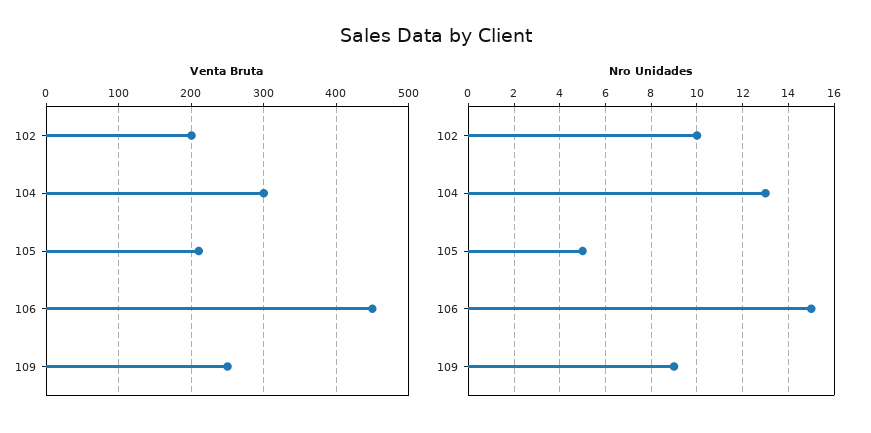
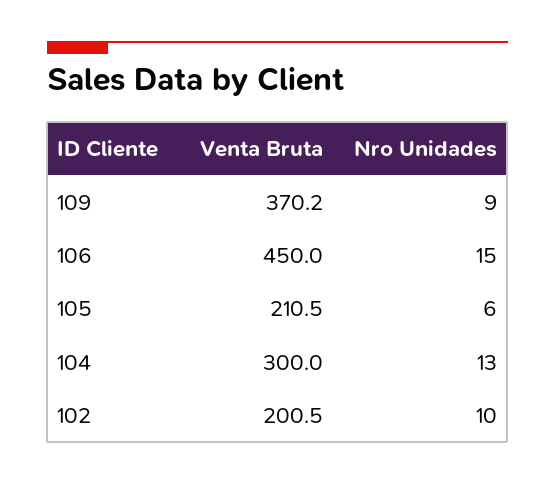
Venta Bruta, 109: 250 -> 370.2
Nro Unidades, 105: 5 -> 6

